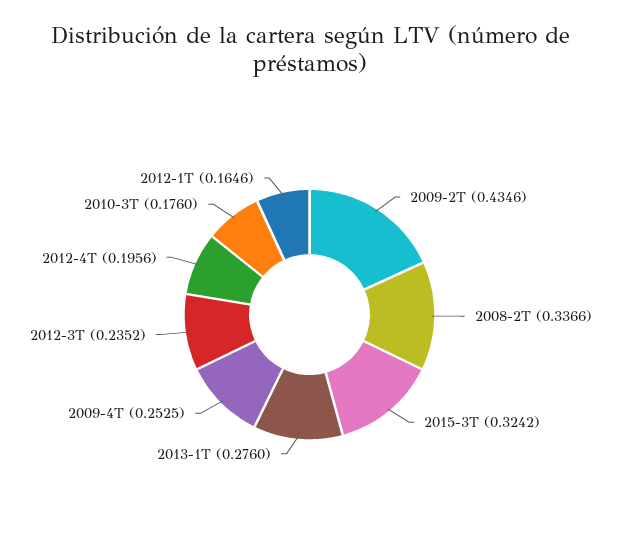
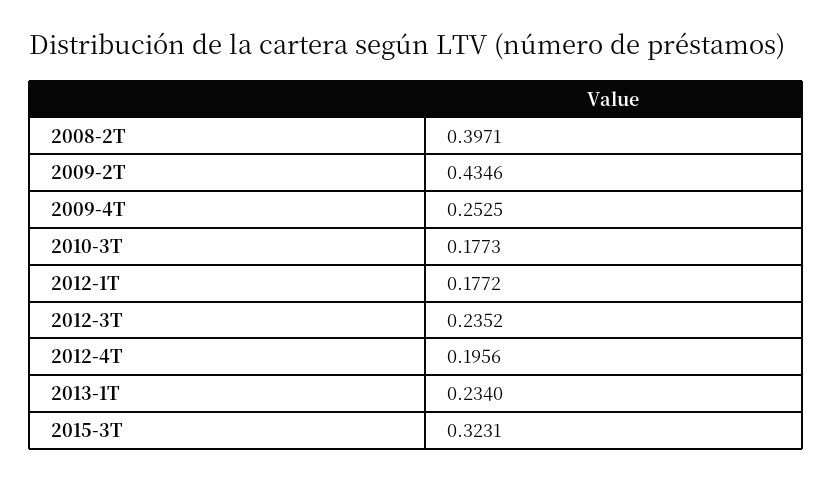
2008-2T: 0.3366 -> 0.3971
2015-3T: 0.3242 -> 0.3231
2013-1T: 0.276 -> 0.234
2010-3T: 0.176 -> 0.1773
2012-1T: 0.1646 -> 0.1772

